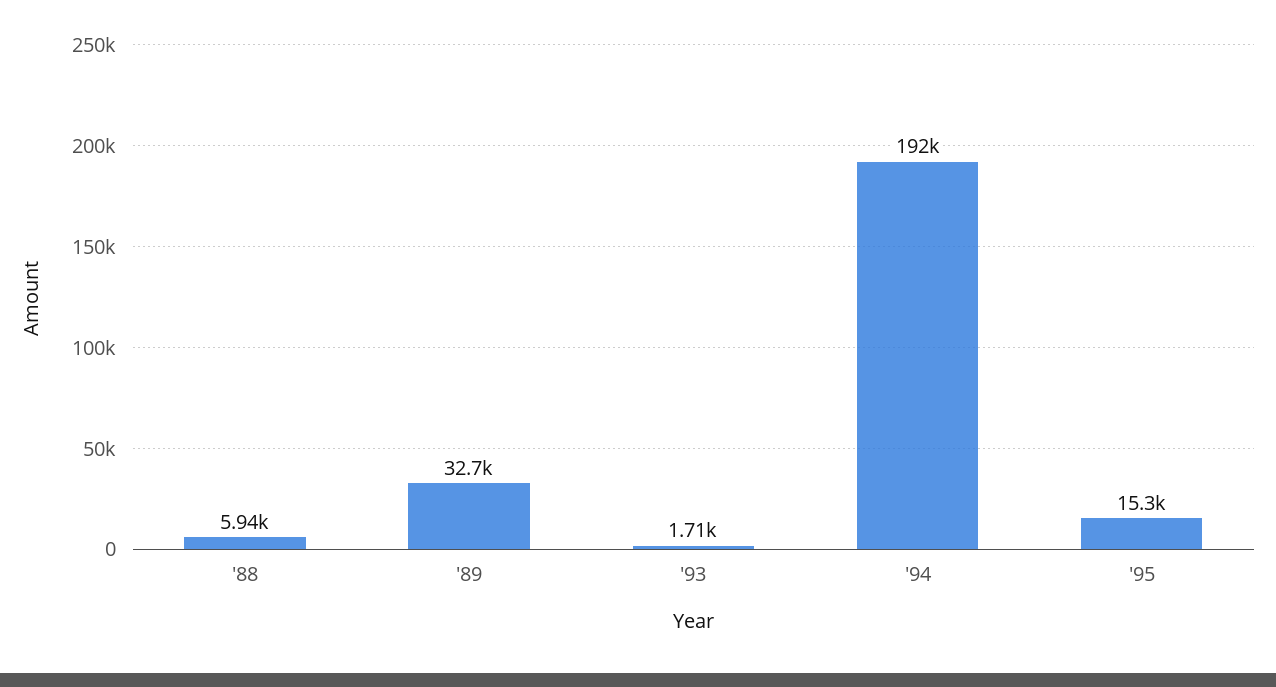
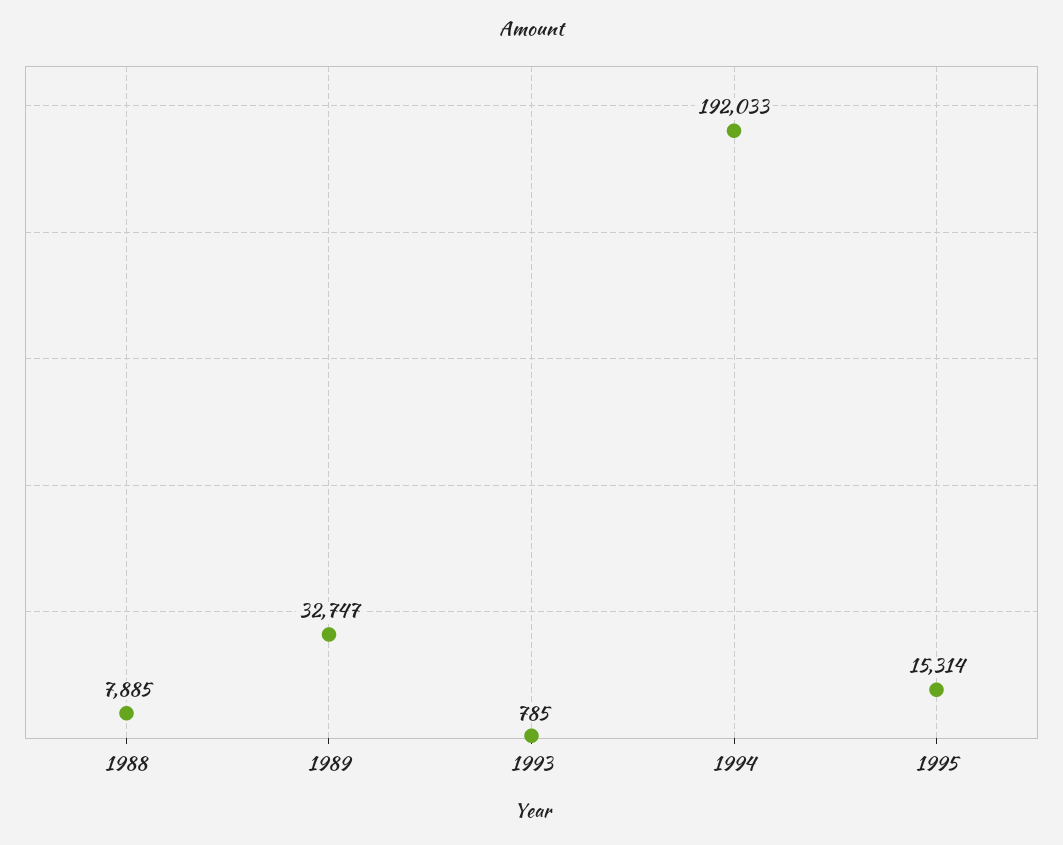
'88: 5940 -> 7885
'93: 1710 -> 785

